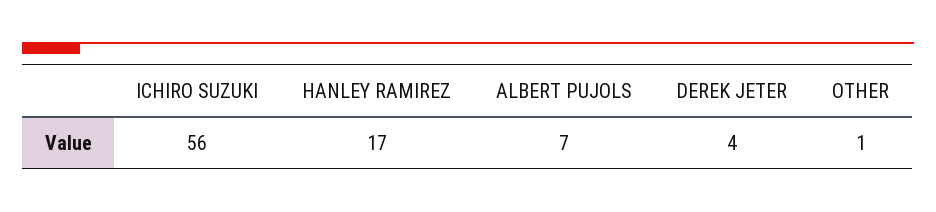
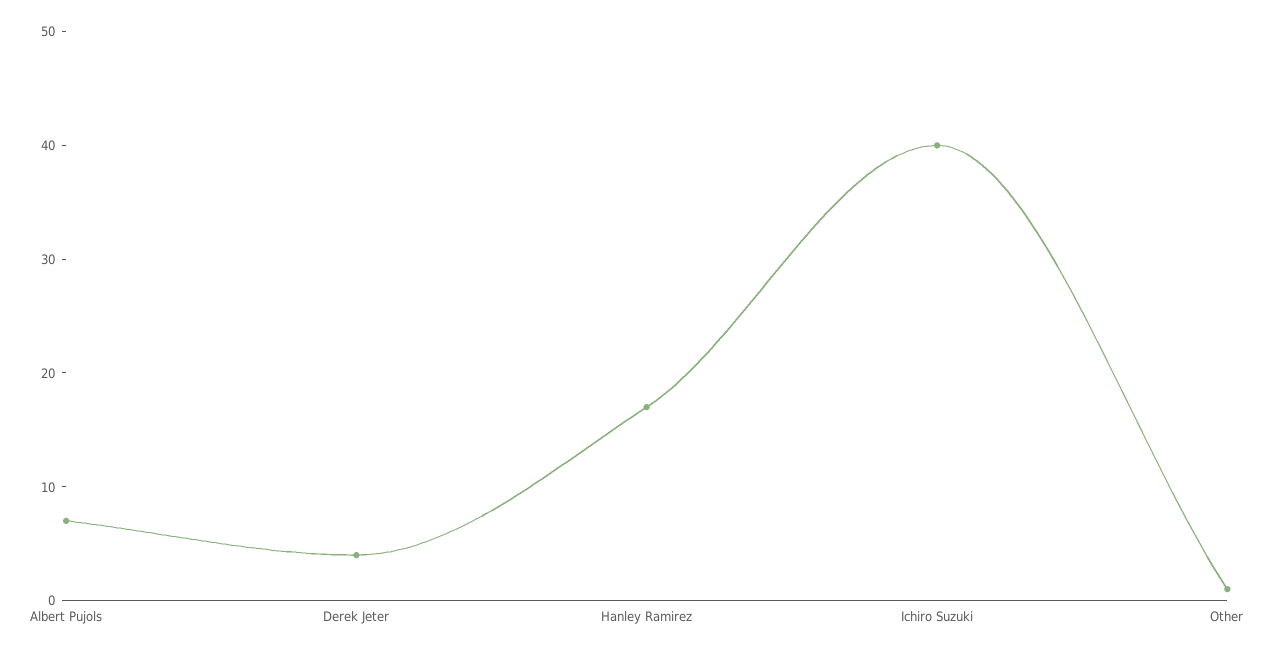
ICHIRO SUZUKI: 56 -> 40

